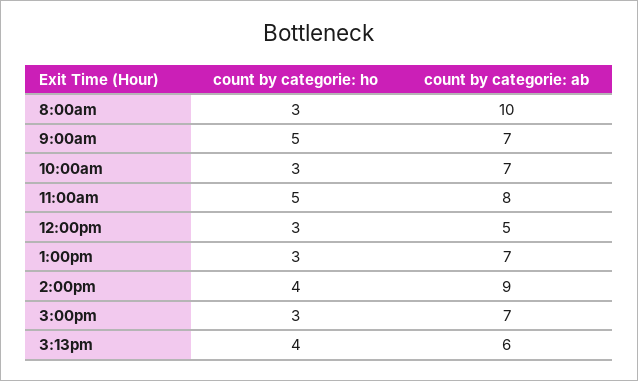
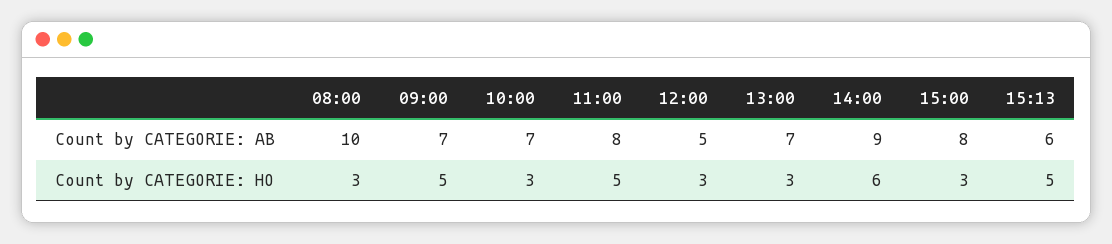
count by categorie: ho, 2:00pm: 4 -> 6
count by categorie: ab, 3:00pm: 7 -> 8
count by categorie: ho, 3:13pm: 4 -> 5

